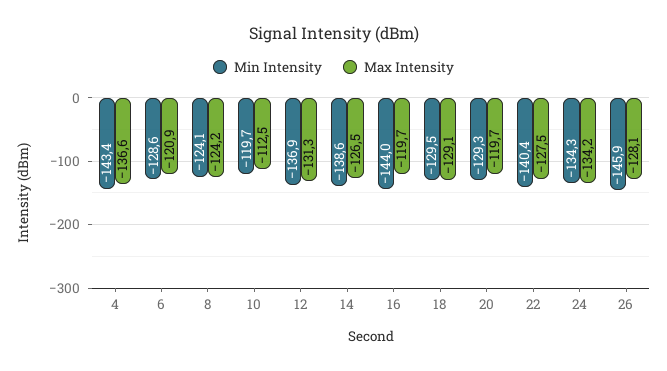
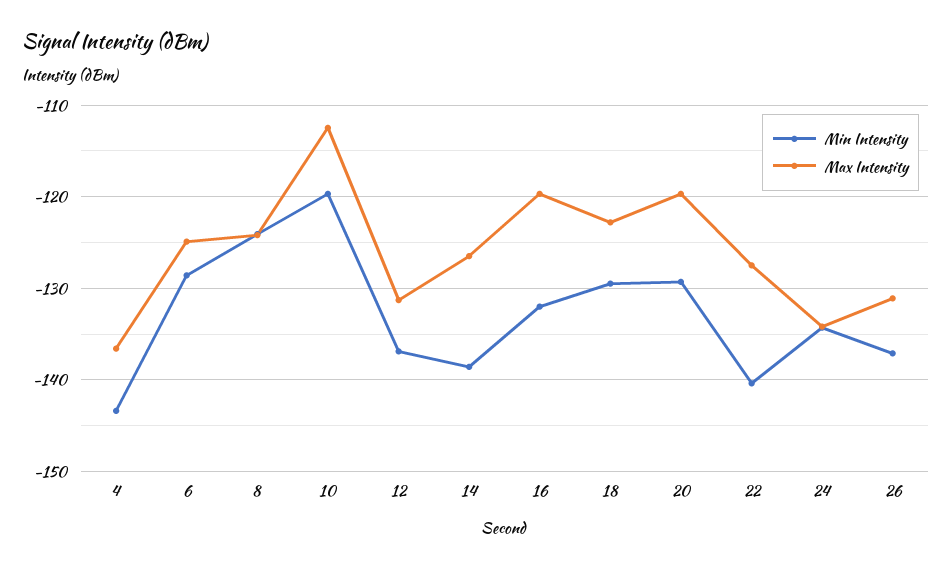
Max Intensity, 6: -120.9 -> -125
Min Intensity, 16: -144 -> -132
Max Intensity, 18: -129.1 -> -123
Min Intensity, 26: -145.9 -> -137
Max Intensity, 26: -128.1 -> -131

